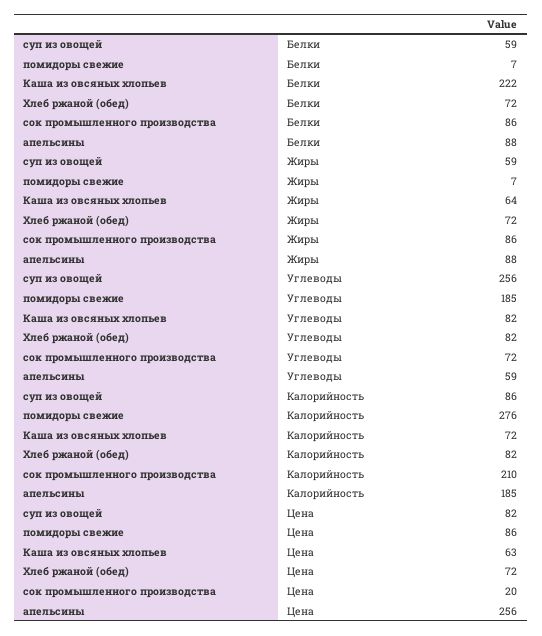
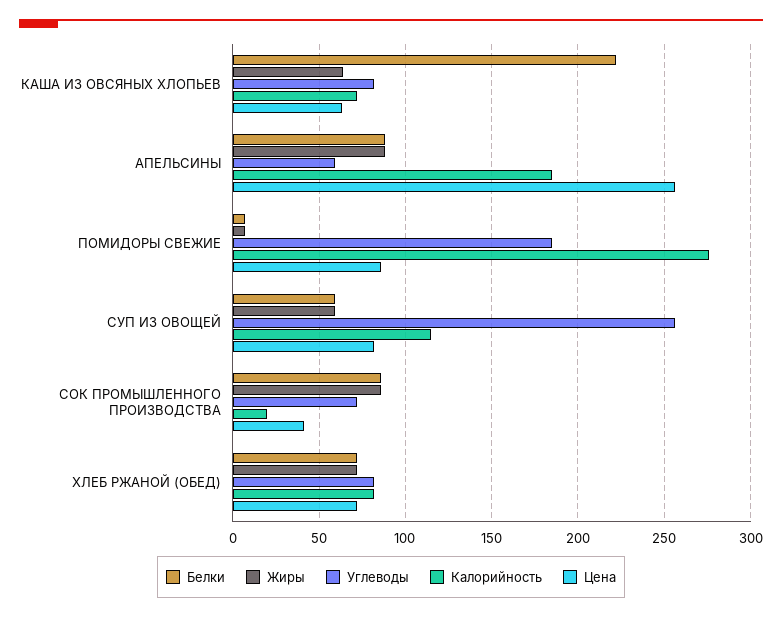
Калорийность, суп из овощей: 86 -> 115
Калорийность, сок промышленного производства: 210 -> 20
Цена, сок промышленного производства: 20 -> 40

